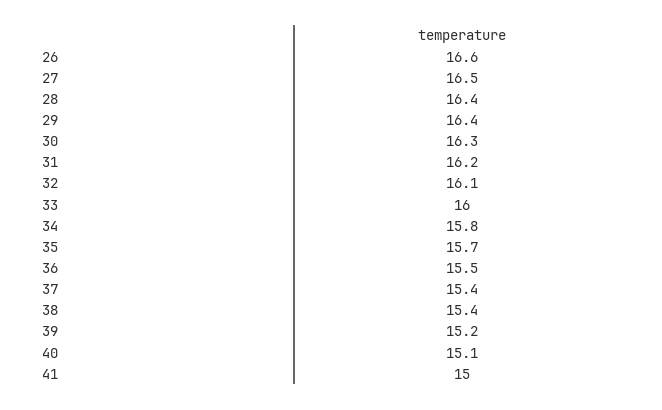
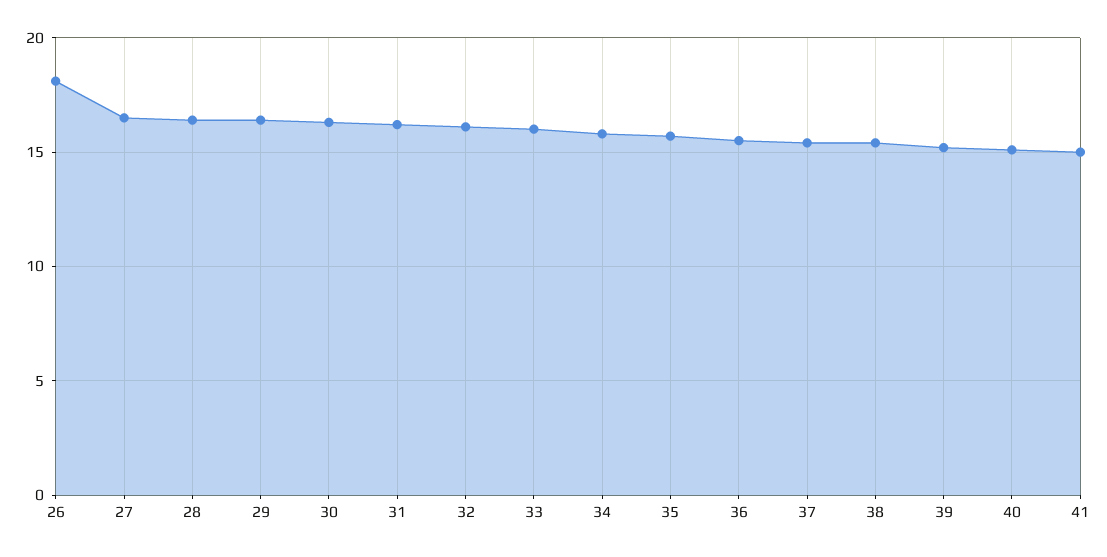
26: 16.6 -> 18

